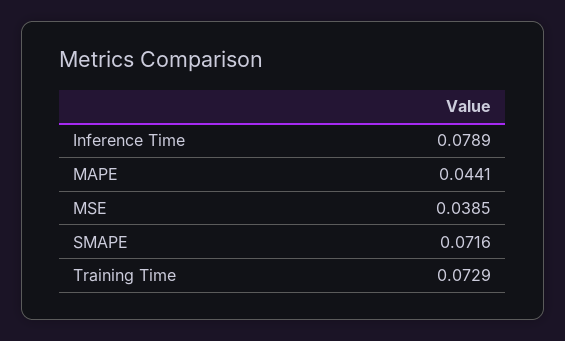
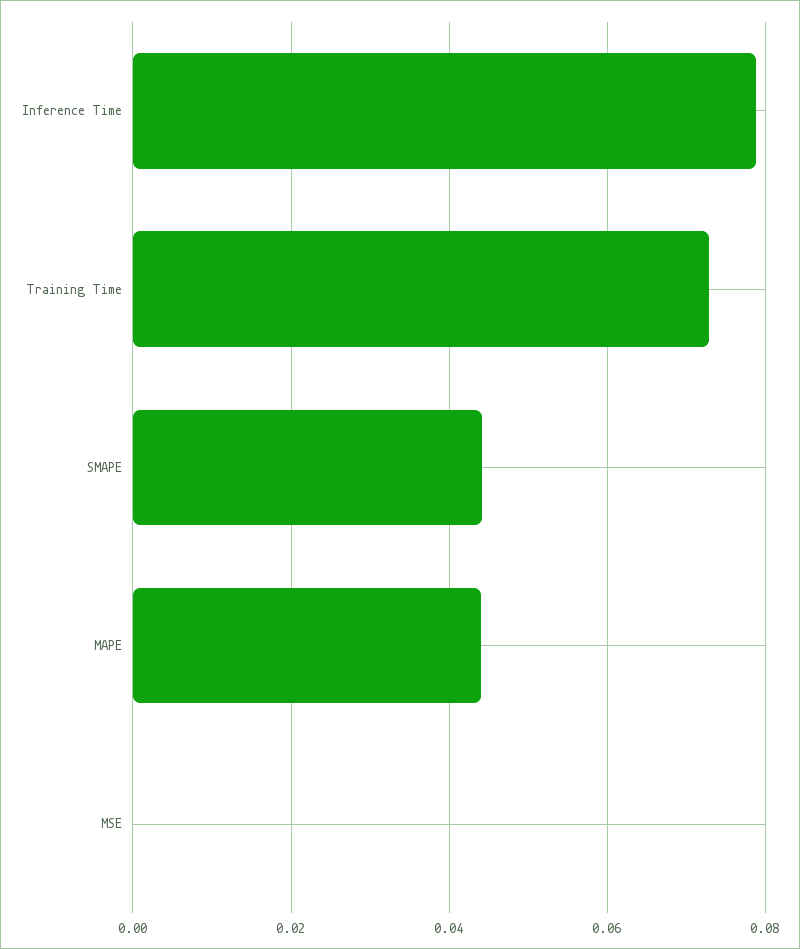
MSE: 0.0385 -> 0
SMAPE: 0.0716 -> 0.044

